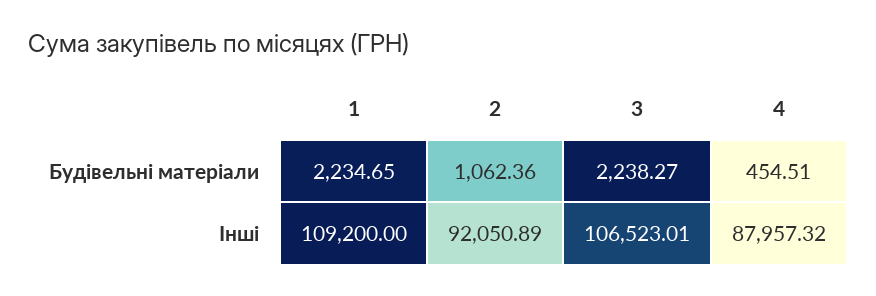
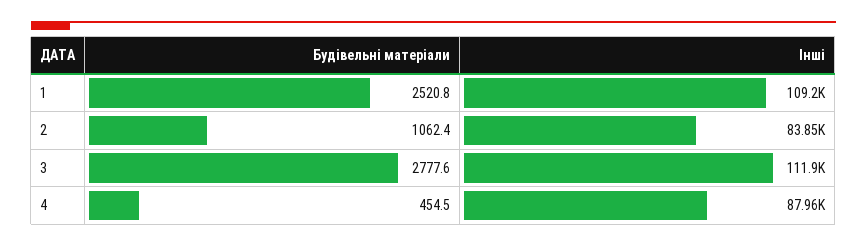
1, Будівельні матеріали: 2234.65 -> 2520.8
3, Будівельні матеріали: 2238.27 -> 2777.6
2, Інші: 92050.89 -> 83850
3, Інші: 106523.01 -> 111900

